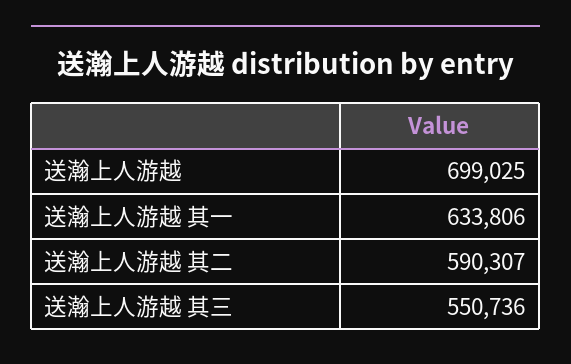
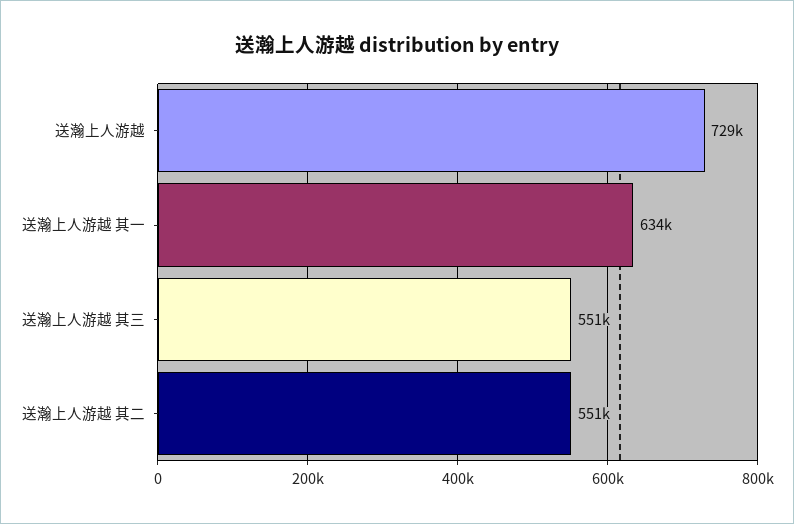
送瀚上人游越: 699025 -> 729000
送瀚上人游越 其二: 590307 -> 551000

